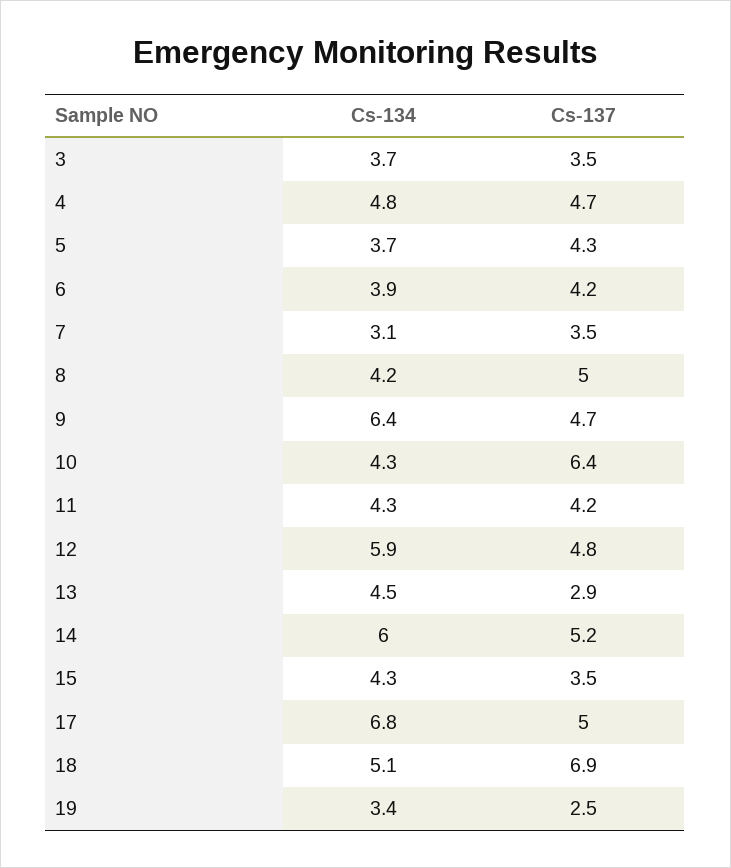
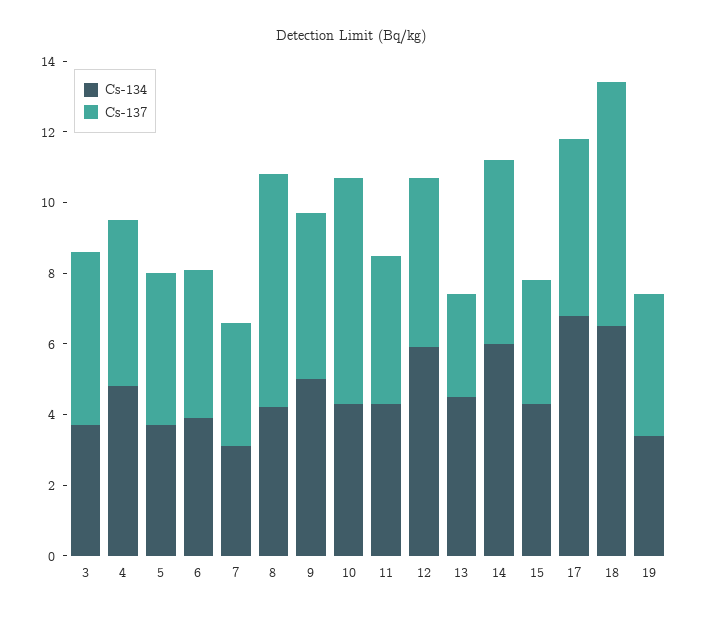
Cs-137, 3: 3.5 -> 5
Cs-137, 8: 5 -> 6.5
Cs-134, 9: 6.4 -> 5
Cs-134, 18: 5.1 -> 6.5
Cs-137, 19: 2.5 -> 4

